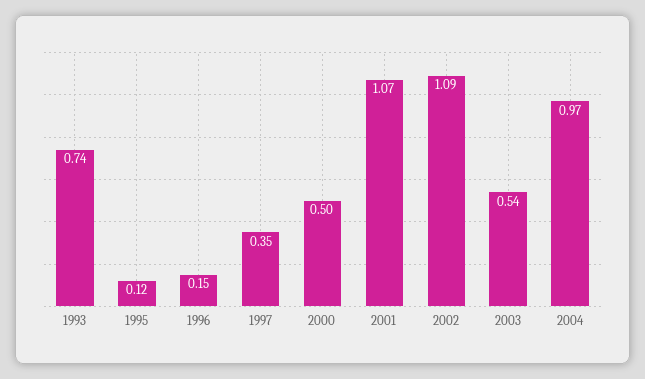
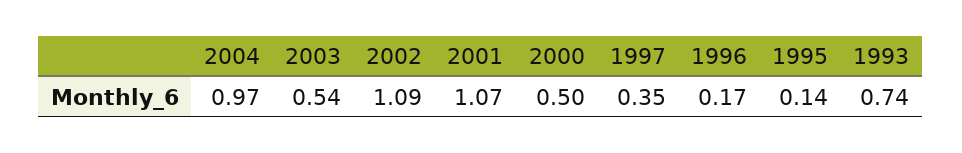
1995: 0.12 -> 0.14
1996: 0.15 -> 0.17

